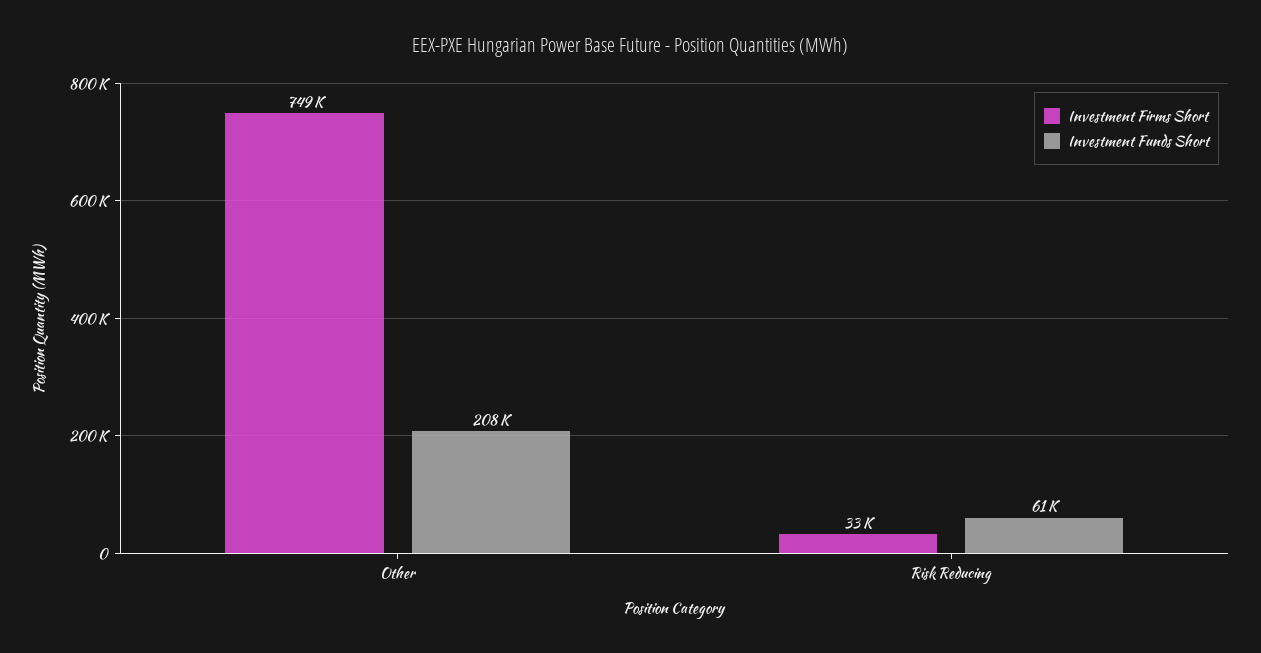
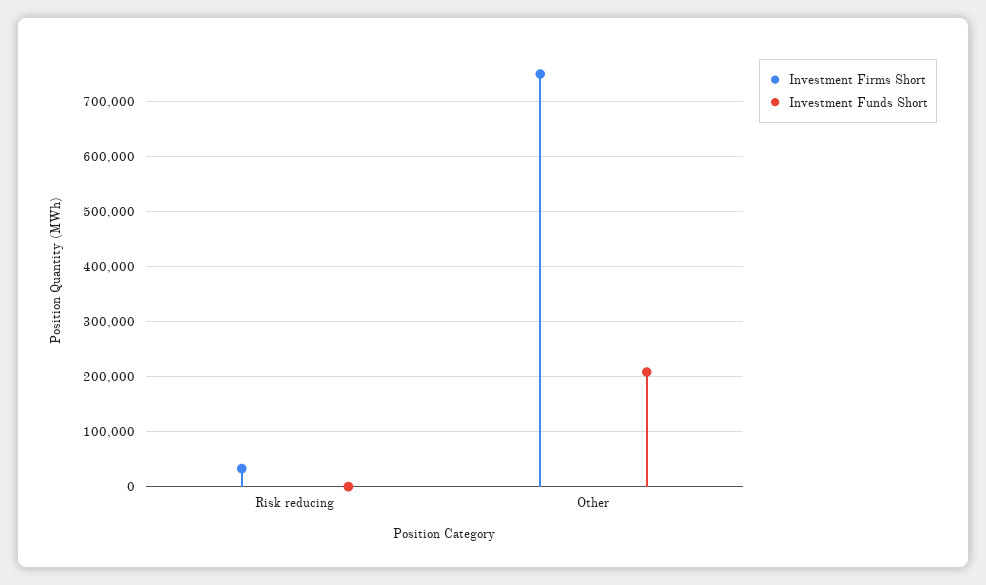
Investment Funds Short, Risk Reducing: 61000 -> 0

